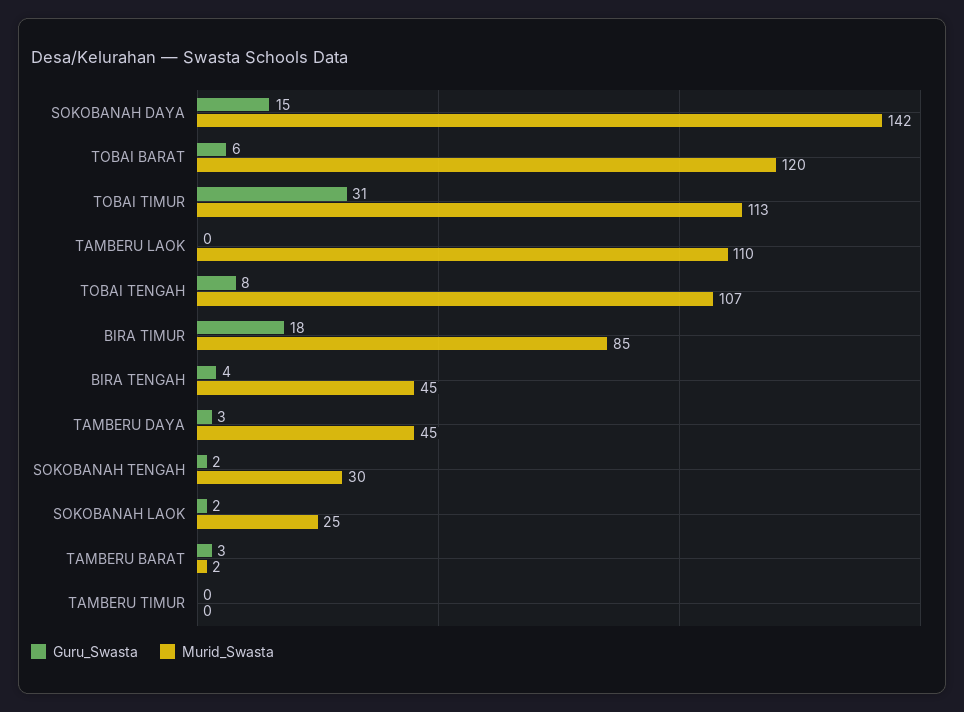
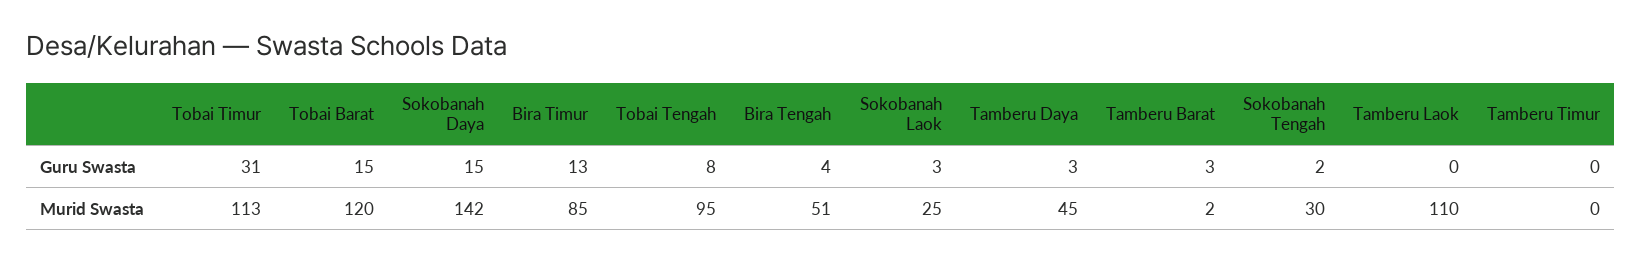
Guru_Swasta, TOBAI BARAT: 6 -> 15
Murid_Swasta, TOBAI TENGAH: 107 -> 95
Guru_Swasta, BIRA TIMUR: 18 -> 13
Murid_Swasta, BIRA TENGAH: 45 -> 51
Guru_Swasta, SOKOBANAH LAOK: 2 -> 3

